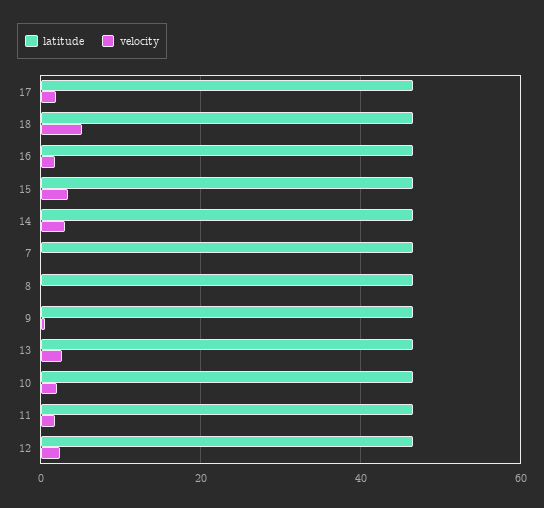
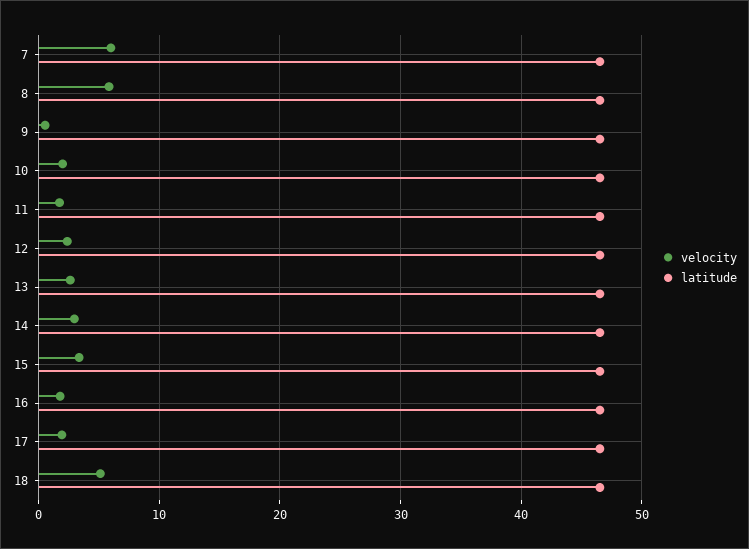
velocity, 7: 0 -> 6
velocity, 8: 0 -> 6

